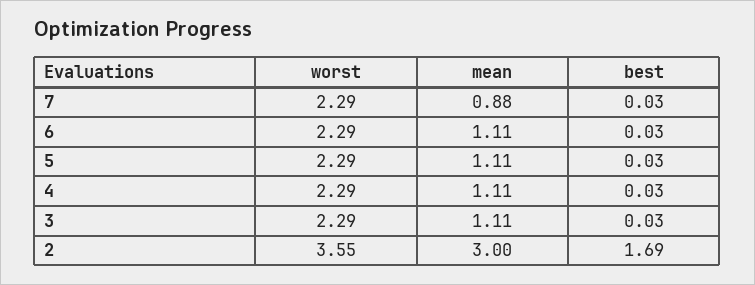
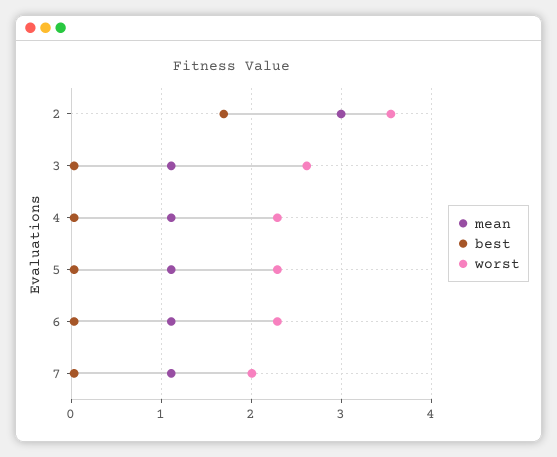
worst, 7: 2.29 -> 2
mean, 7: 0.88 -> 1.1
worst, 3: 2.29 -> 2.6

